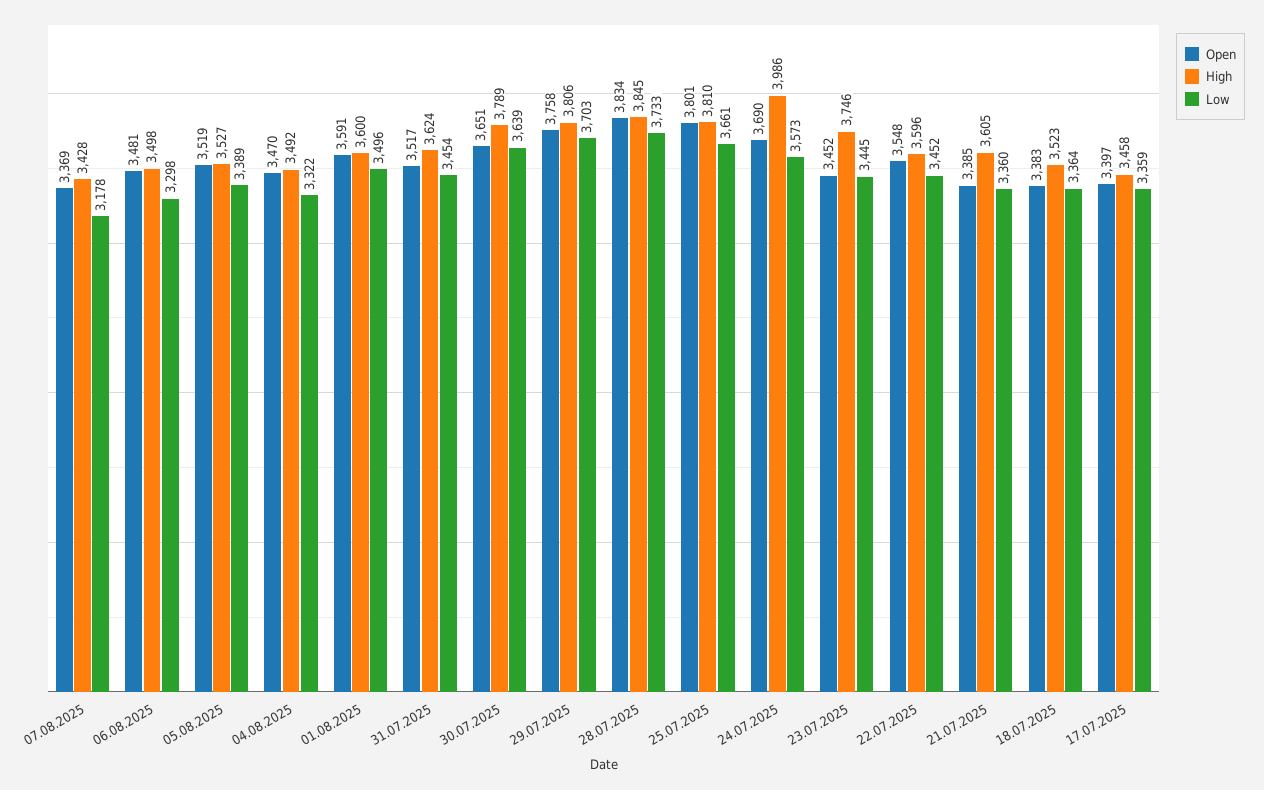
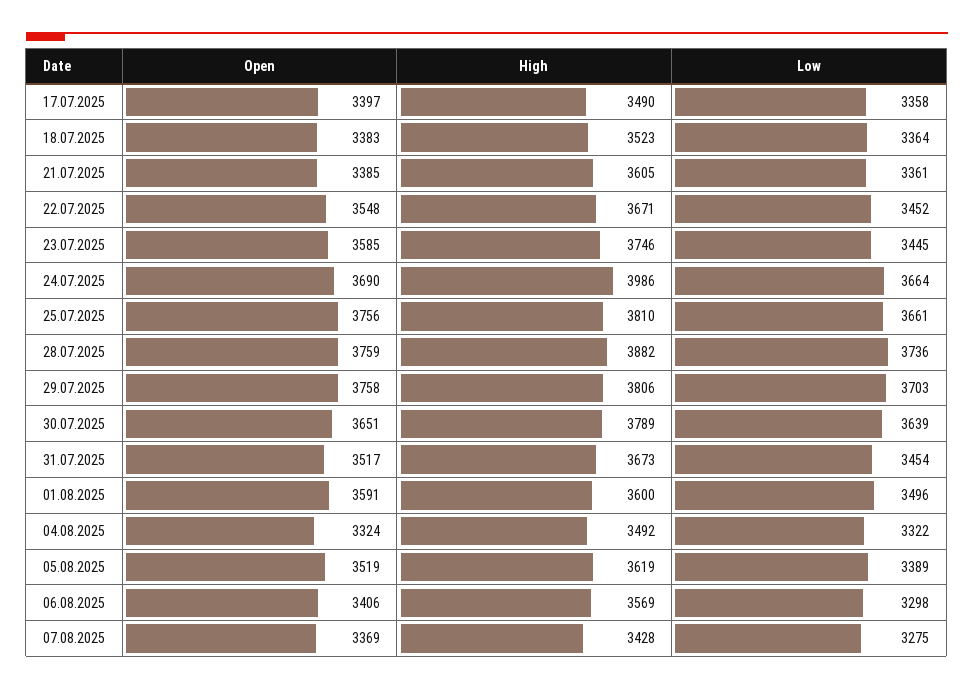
Low, 07.08.2025: 3178 -> 3275
Open, 06.08.2025: 3481 -> 3406
High, 06.08.2025: 3498 -> 3569
High, 05.08.2025: 3527 -> 3619
Open, 04.08.2025: 3470 -> 3324
High, 31.07.2025: 3624 -> 3673
Open, 28.07.2025: 3834 -> 3759
High, 28.07.2025: 3845 -> 3882
Low, 28.07.2025: 3733 -> 3736
Open, 25.07.2025: 3801 -> 3756
Low, 24.07.2025: 3573 -> 3664
Open, 23.07.2025: 3452 -> 3585
High, 22.07.2025: 3596 -> 3671
Low, 21.07.2025: 3360 -> 3361
High, 17.07.2025: 3458 -> 3490
Low, 17.07.2025: 3359 -> 3358

